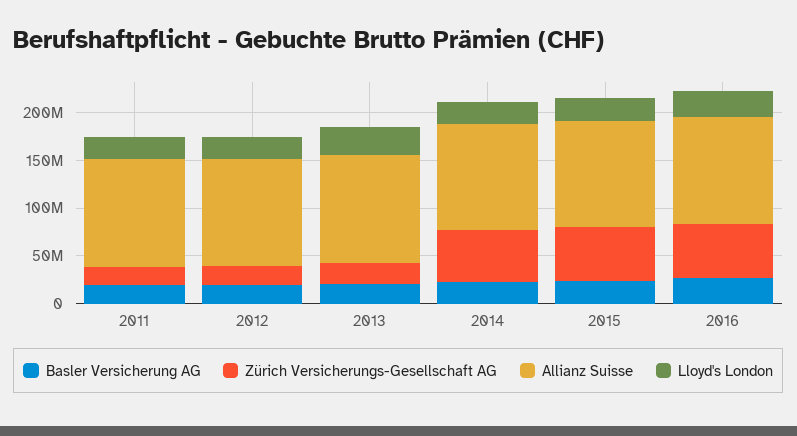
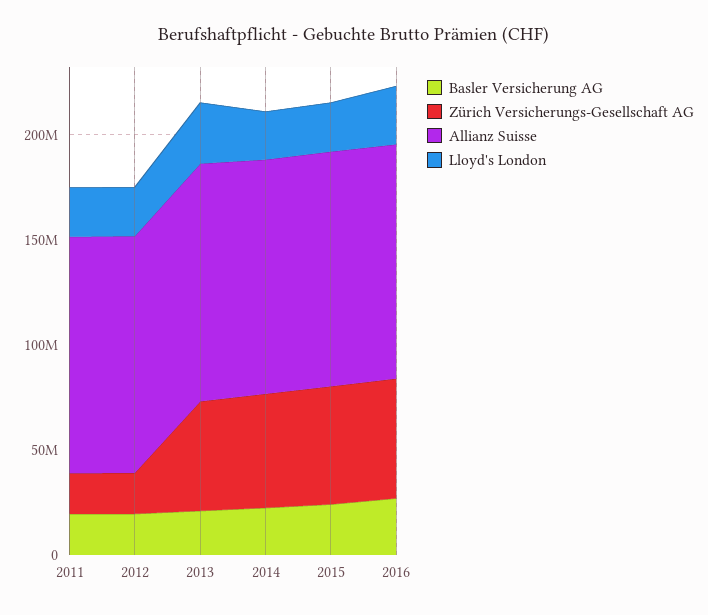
Zürich Versicherungs-Gesellschaft AG, 2013: 20000000 -> 50000000

